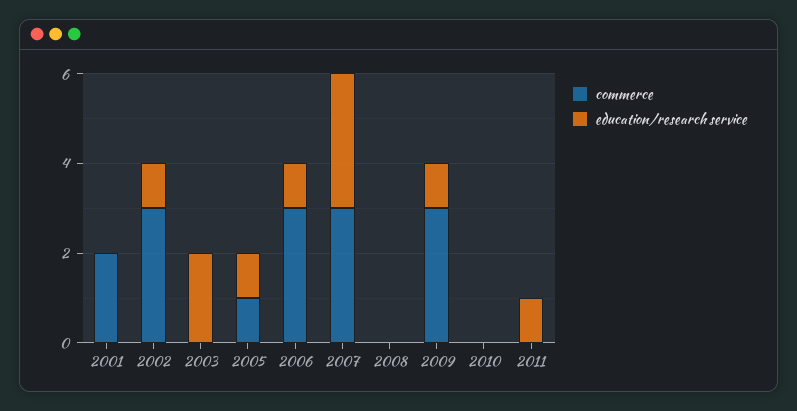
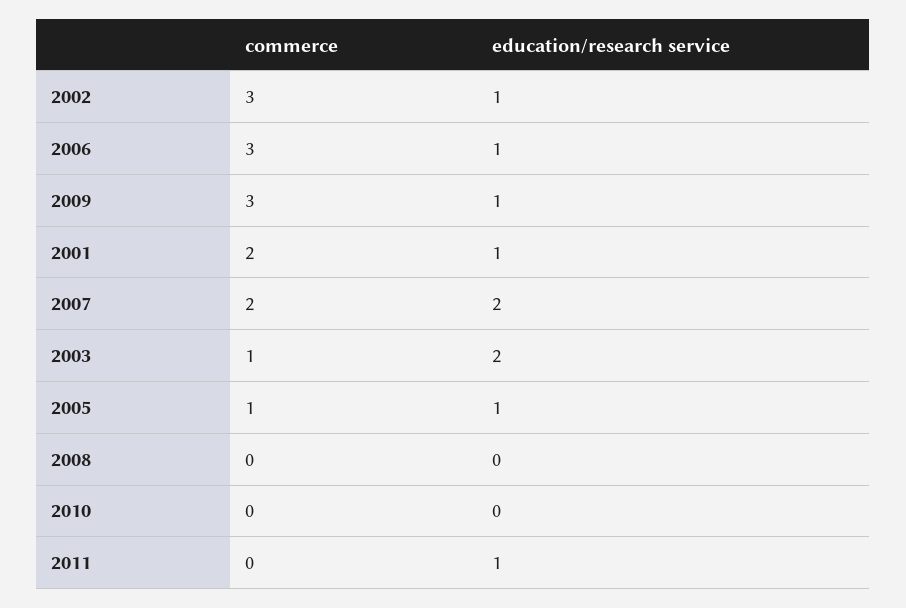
education/research service, 2001: 0 -> 1
commerce, 2003: 0 -> 1
commerce, 2007: 3 -> 2
education/research service, 2007: 3 -> 2

